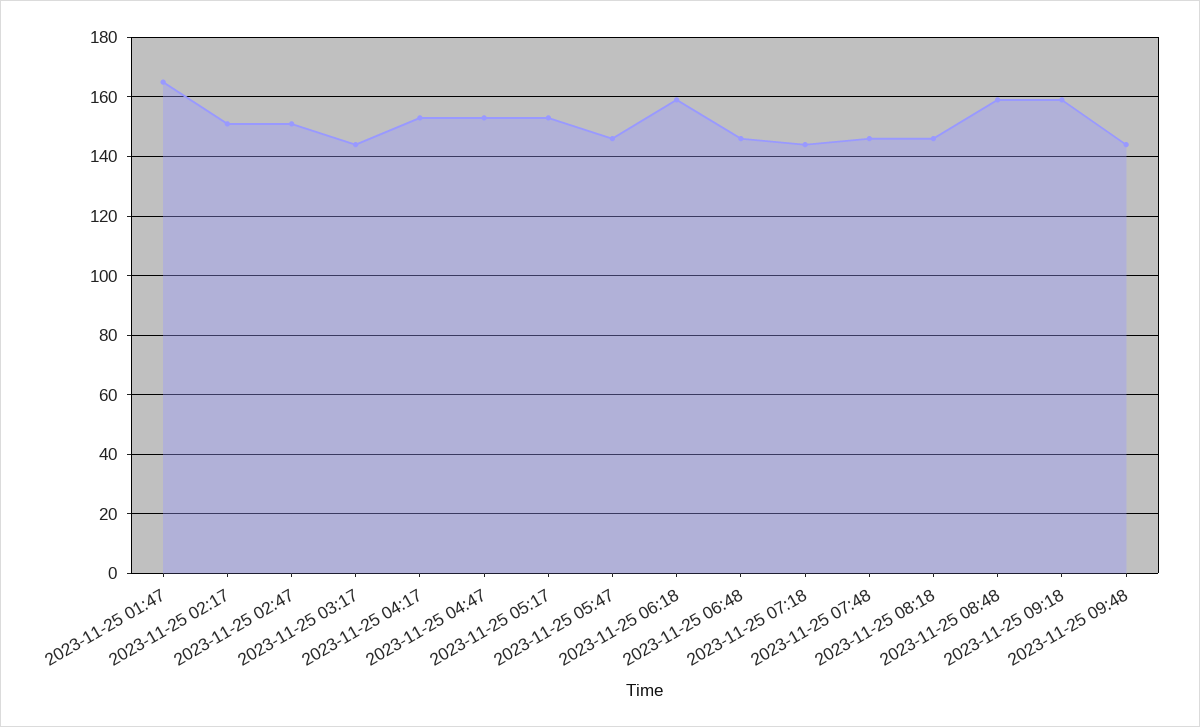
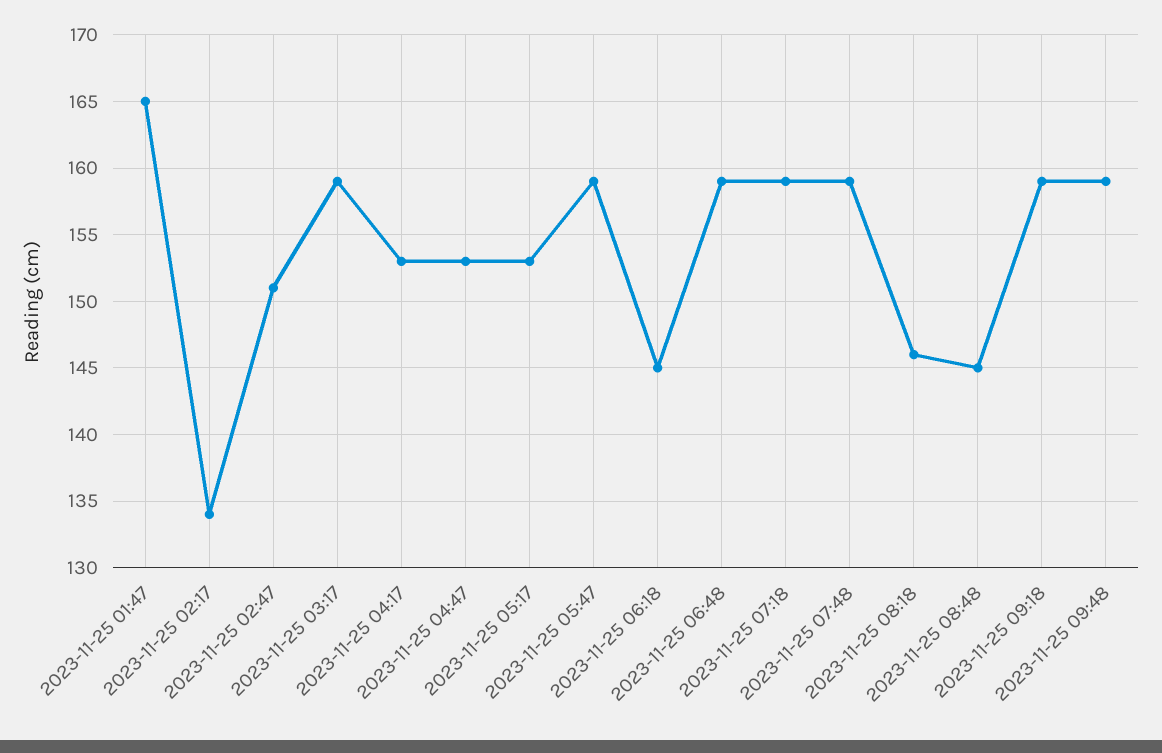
2023-11-25 02:17: 150 -> 134
2023-11-25 03:17: 145 -> 159
2023-11-25 05:47: 145 -> 159
2023-11-25 06:18: 160 -> 145
2023-11-25 06:48: 145 -> 159
2023-11-25 07:18: 145 -> 159
2023-11-25 07:48: 145 -> 159
2023-11-25 08:48: 160 -> 145
2023-11-25 09:48: 145 -> 159

